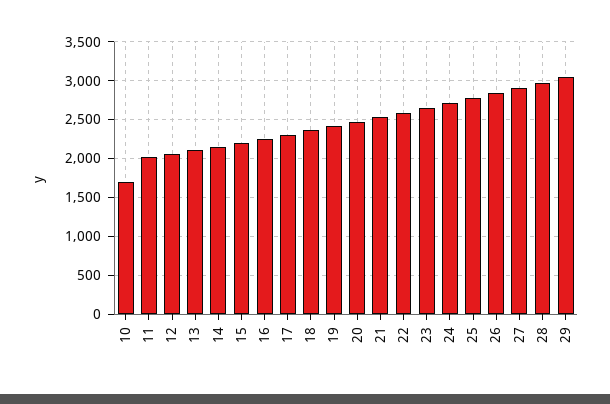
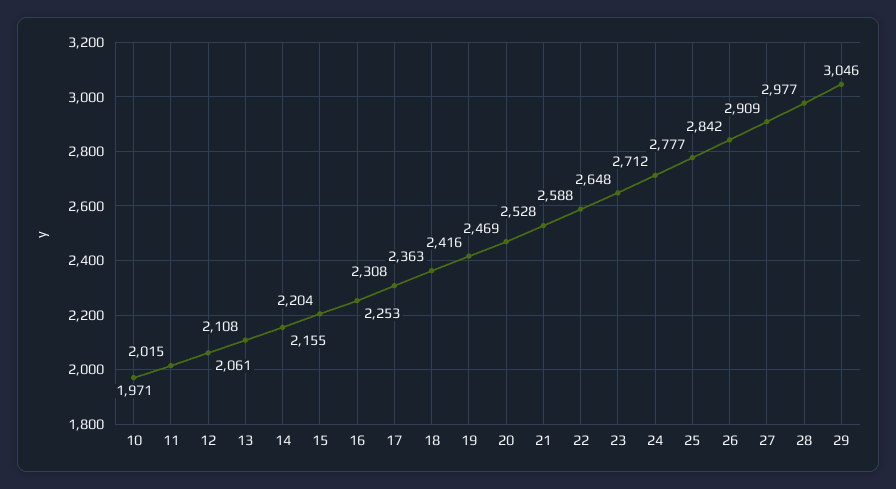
10: 1700 -> 1971

